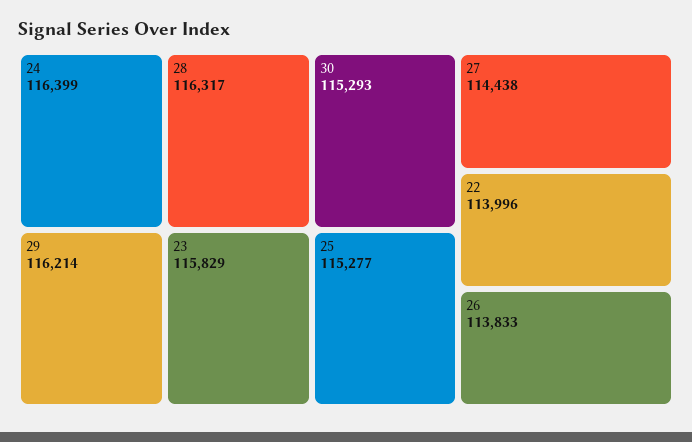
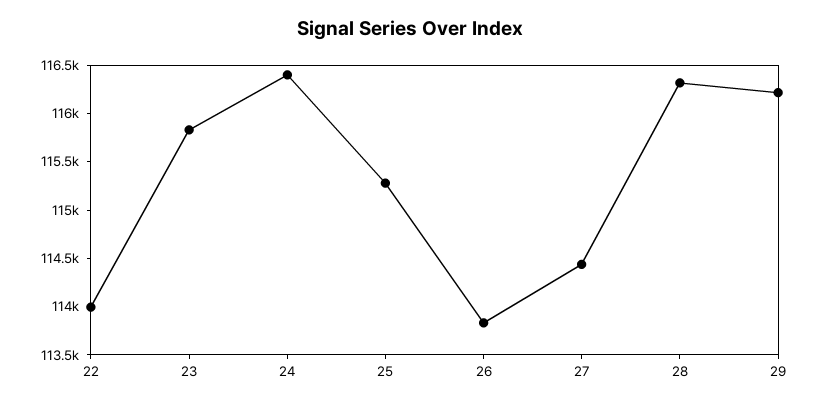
30: 115293 -> none

